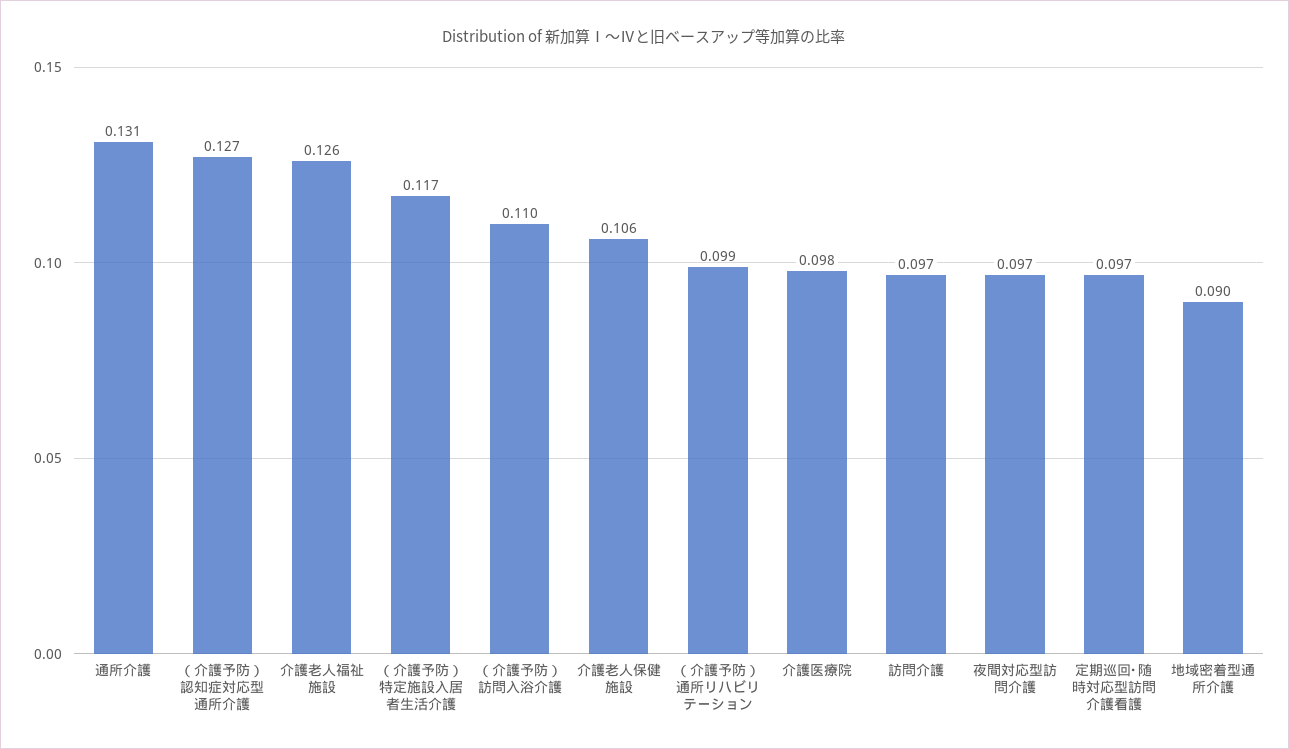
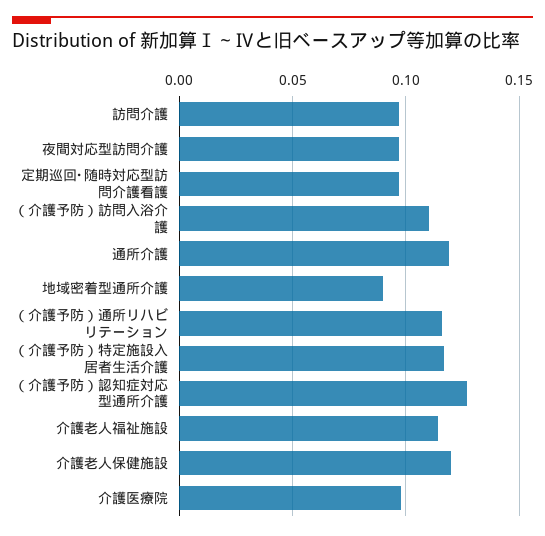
通所介護: 0.131 -> 0.12
介護老人福祉施設: 0.126 -> 0.115
介護老人保健施設: 0.106 -> 0.12
（介護予防）通所リハビリテーション: 0.099 -> 0.115

